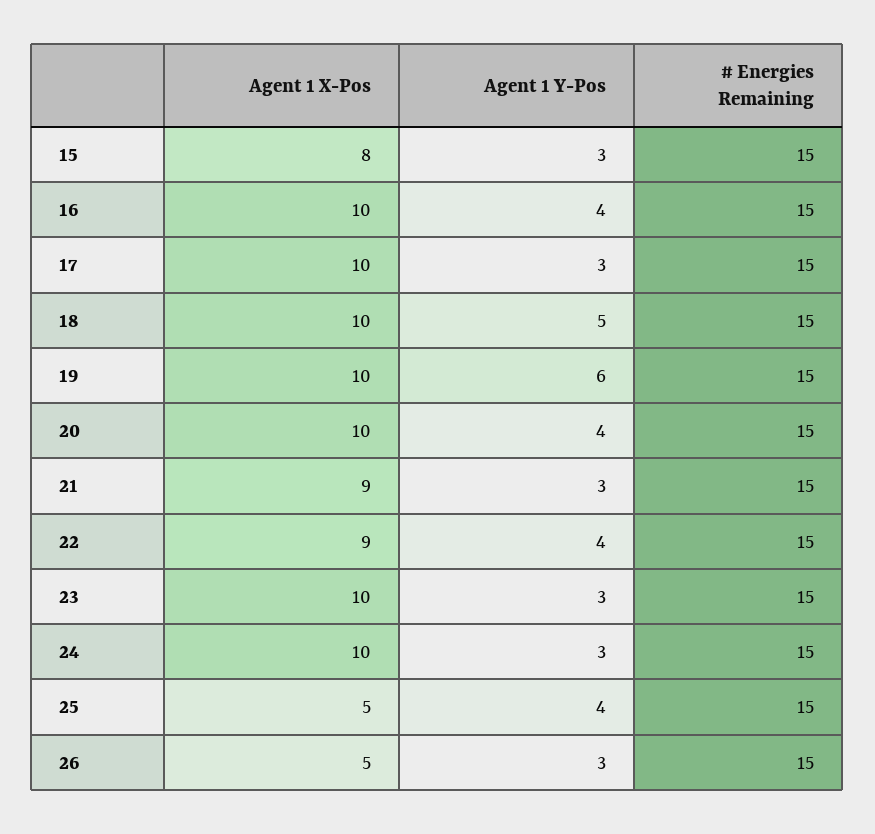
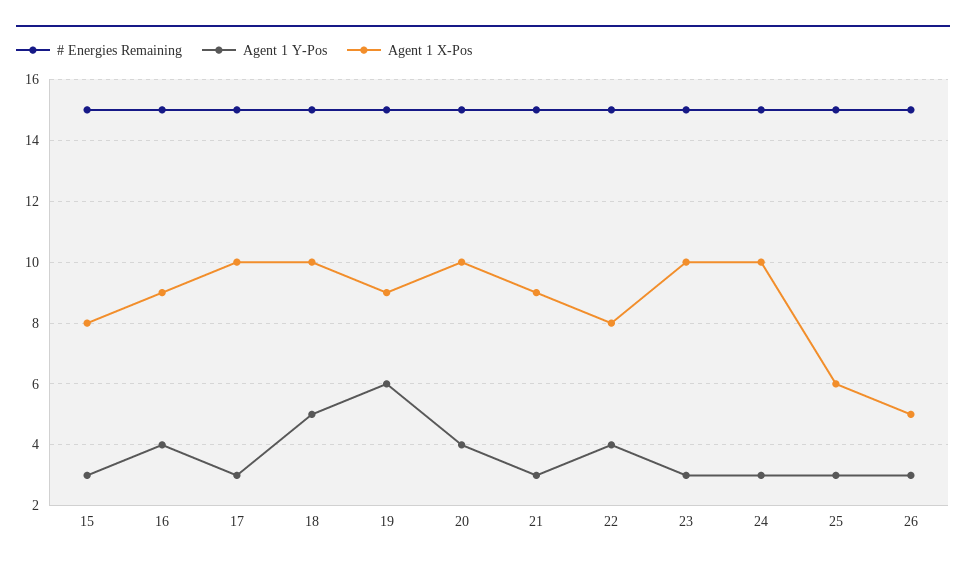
Agent 1 X-Pos, 16: 10 -> 9
Agent 1 X-Pos, 19: 10 -> 9
Agent 1 X-Pos, 22: 9 -> 8
Agent 1 X-Pos, 25: 5 -> 6
Agent 1 Y-Pos, 25: 4 -> 3

